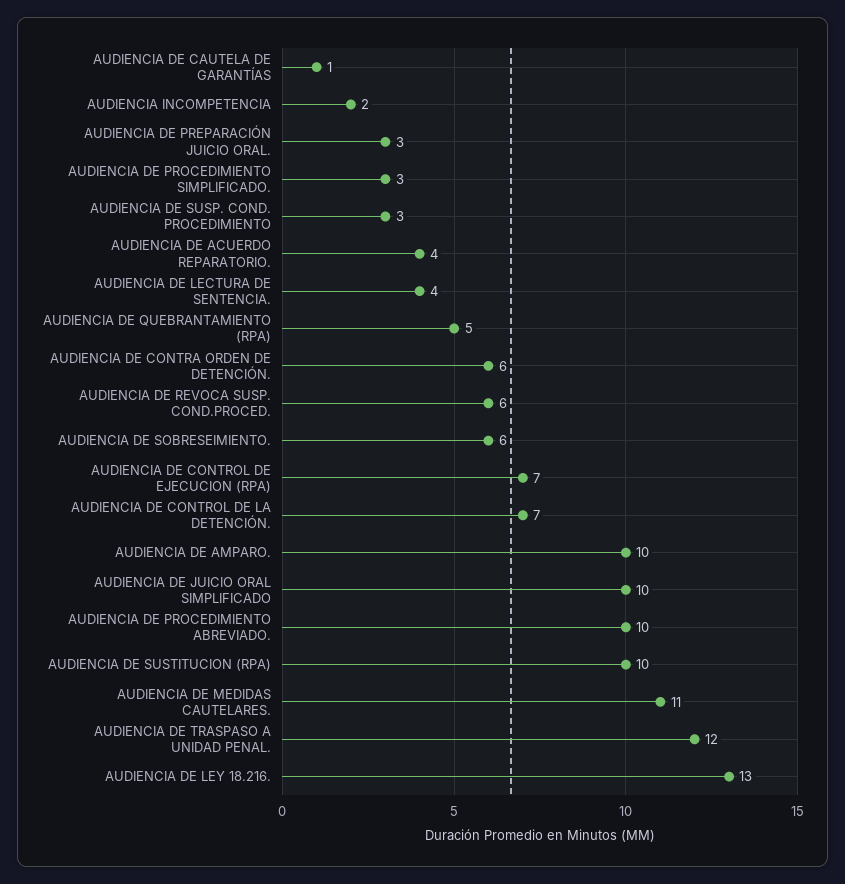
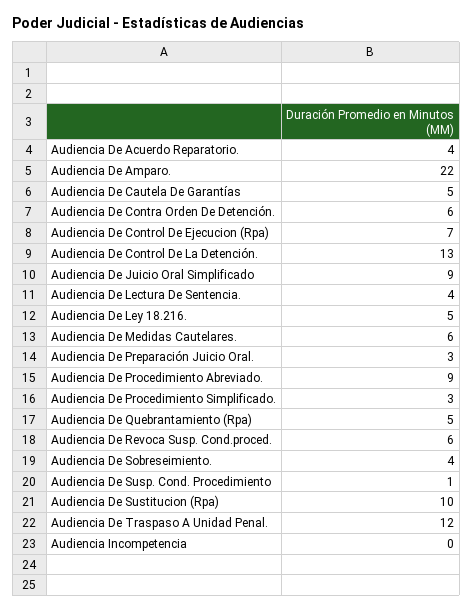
AUDIENCIA DE CAUTELA DE GARANTÍAS: 1 -> 5
AUDIENCIA INCOMPETENCIA: 2 -> 0
AUDIENCIA DE SUSP. COND. PROCEDIMIENTO: 3 -> 1
AUDIENCIA DE SOBRESEIMIENTO.: 6 -> 4
AUDIENCIA DE CONTROL DE LA DETENCIÓN.: 7 -> 13
AUDIENCIA DE AMPARO.: 10 -> 22
AUDIENCIA DE JUICIO ORAL SIMPLIFICADO: 10 -> 9
AUDIENCIA DE PROCEDIMIENTO ABREVIADO.: 10 -> 9
AUDIENCIA DE MEDIDAS CAUTELARES.: 11 -> 6
AUDIENCIA DE LEY 18.216.: 13 -> 5

